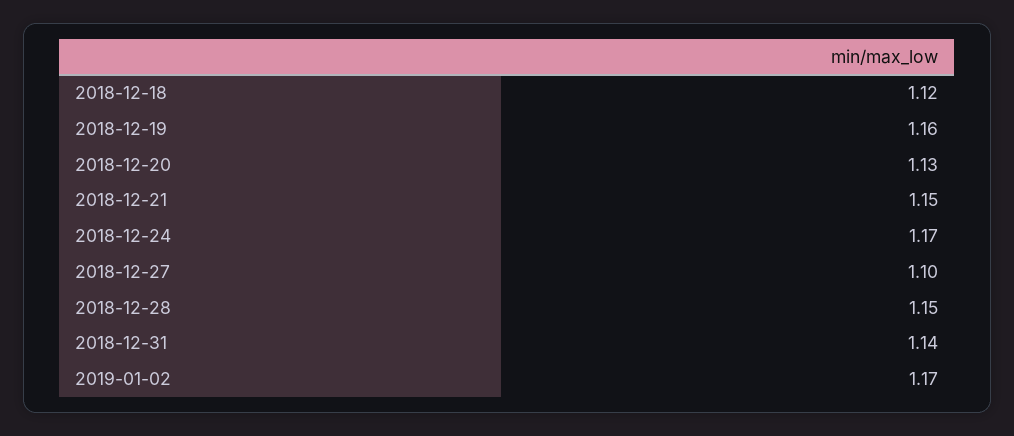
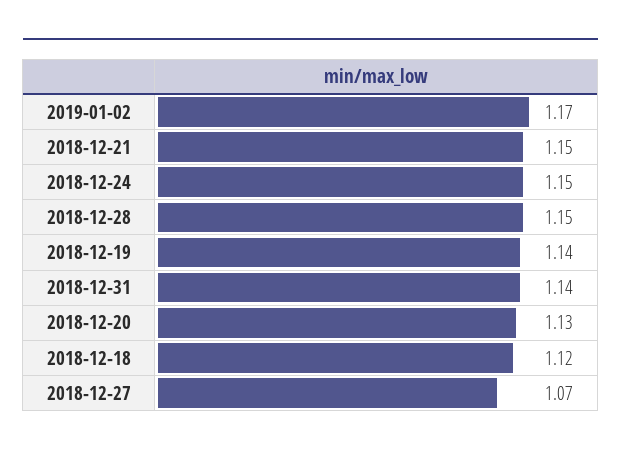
2018-12-19: 1.16 -> 1.14
2018-12-24: 1.17 -> 1.15
2018-12-27: 1.1 -> 1.07

